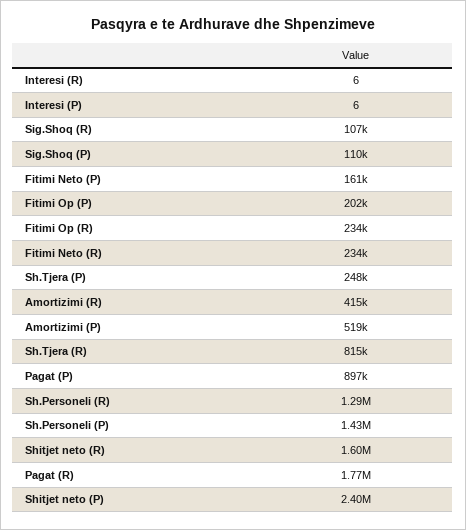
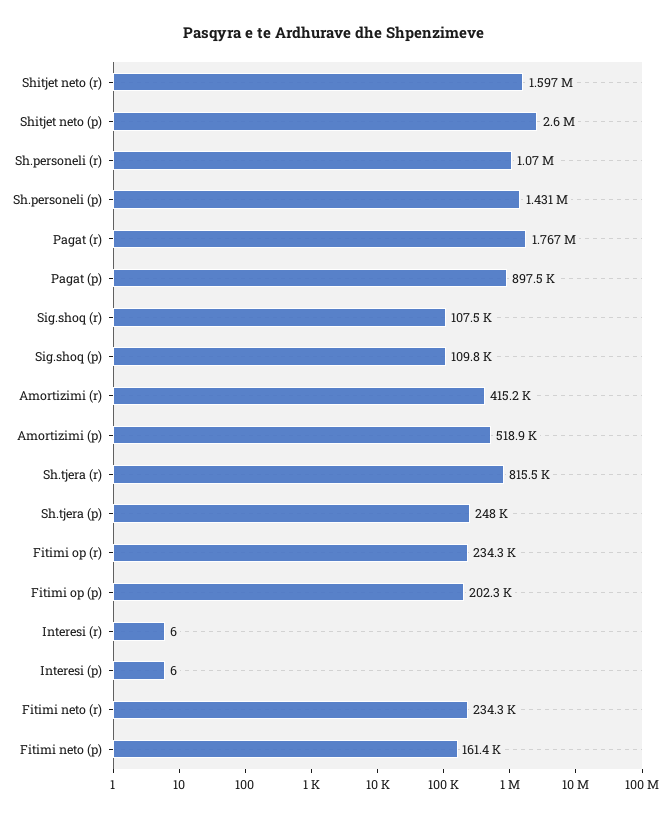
Sh.Personeli (R): 1290000 -> 1070000
Shitjet neto (P): 2400000 -> 2600000

